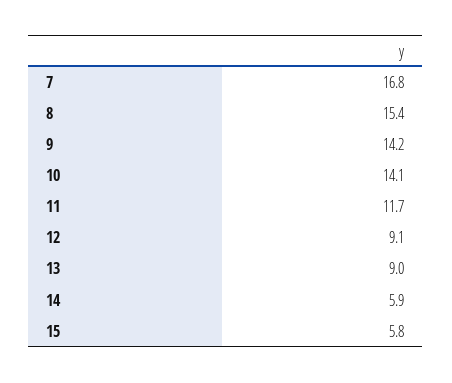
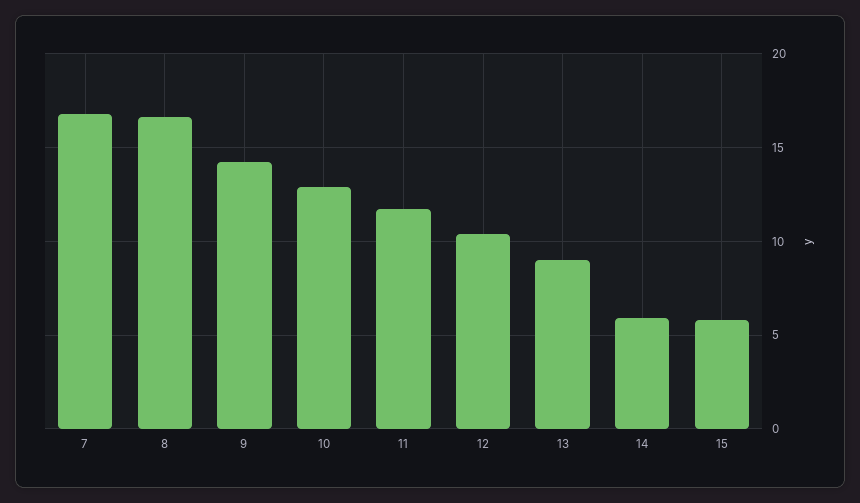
8: 15.4 -> 16.5
10: 14.1 -> 13
12: 9.1 -> 10.5

